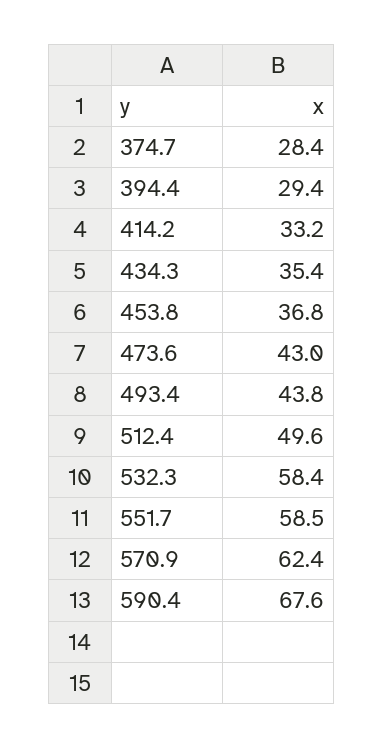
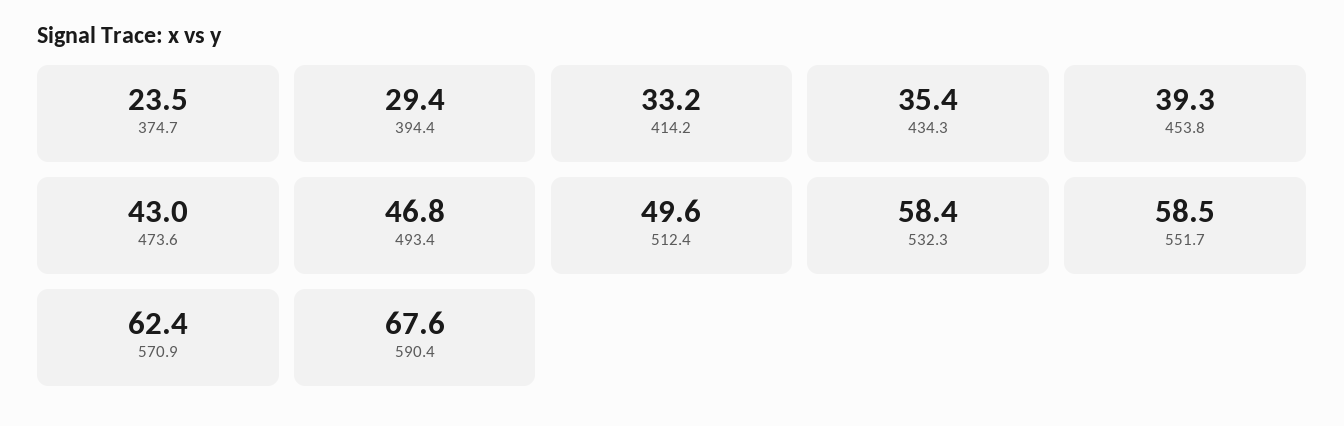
374.7: 28.4 -> 23.5
453.8: 36.8 -> 39.3
493.4: 43.8 -> 46.8

